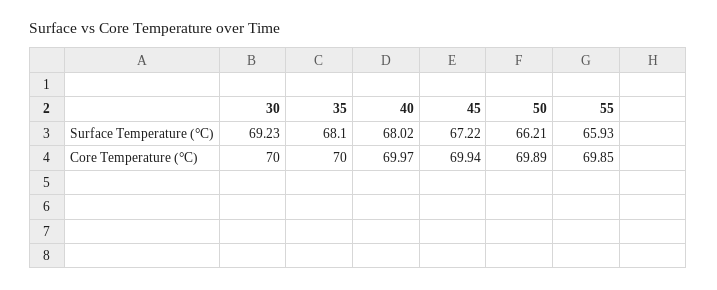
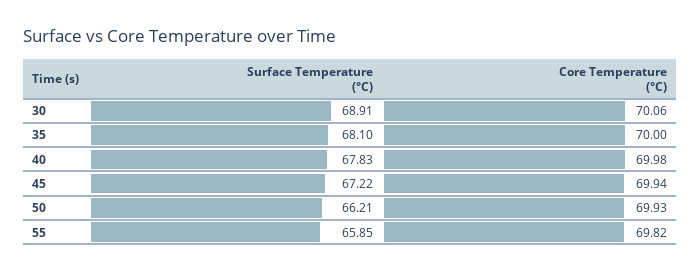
30, Surface Temperature (°C): 69.23 -> 68.91
40, Surface Temperature (°C): 68.02 -> 67.83
55, Surface Temperature (°C): 65.93 -> 65.85
30, Core Temperature (°C): 70 -> 70.06
40, Core Temperature (°C): 69.97 -> 69.98
50, Core Temperature (°C): 69.89 -> 69.93
55, Core Temperature (°C): 69.85 -> 69.82

